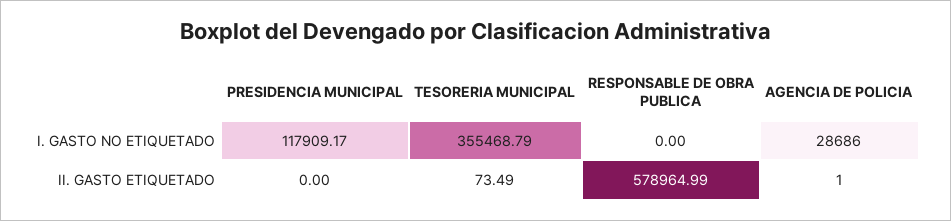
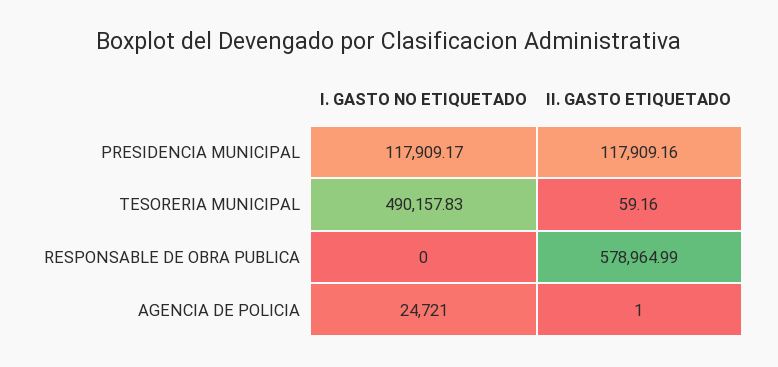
TESORERIA MUNICIPAL, I. GASTO NO ETIQUETADO: 355468.79 -> 490157.83
AGENCIA DE POLICIA, I. GASTO NO ETIQUETADO: 28686 -> 24721
PRESIDENCIA MUNICIPAL, II. GASTO ETIQUETADO: 0 -> 117909.16
TESORERIA MUNICIPAL, II. GASTO ETIQUETADO: 73.49 -> 59.16

